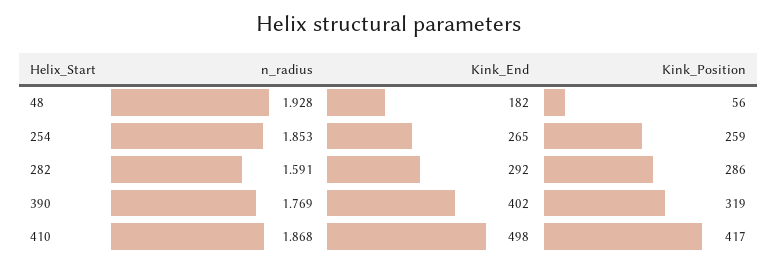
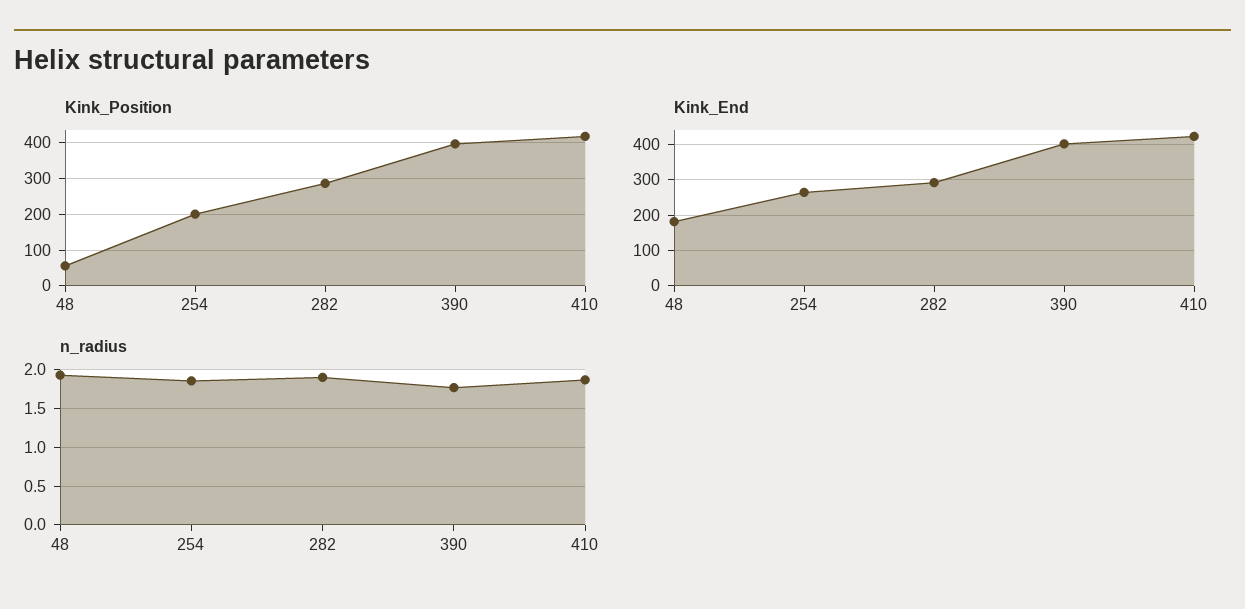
Kink_Position, 254: 259 -> 200
n_radius, 282: 1.591 -> 1.9
Kink_Position, 390: 319 -> 400
Kink_End, 410: 498 -> 420

